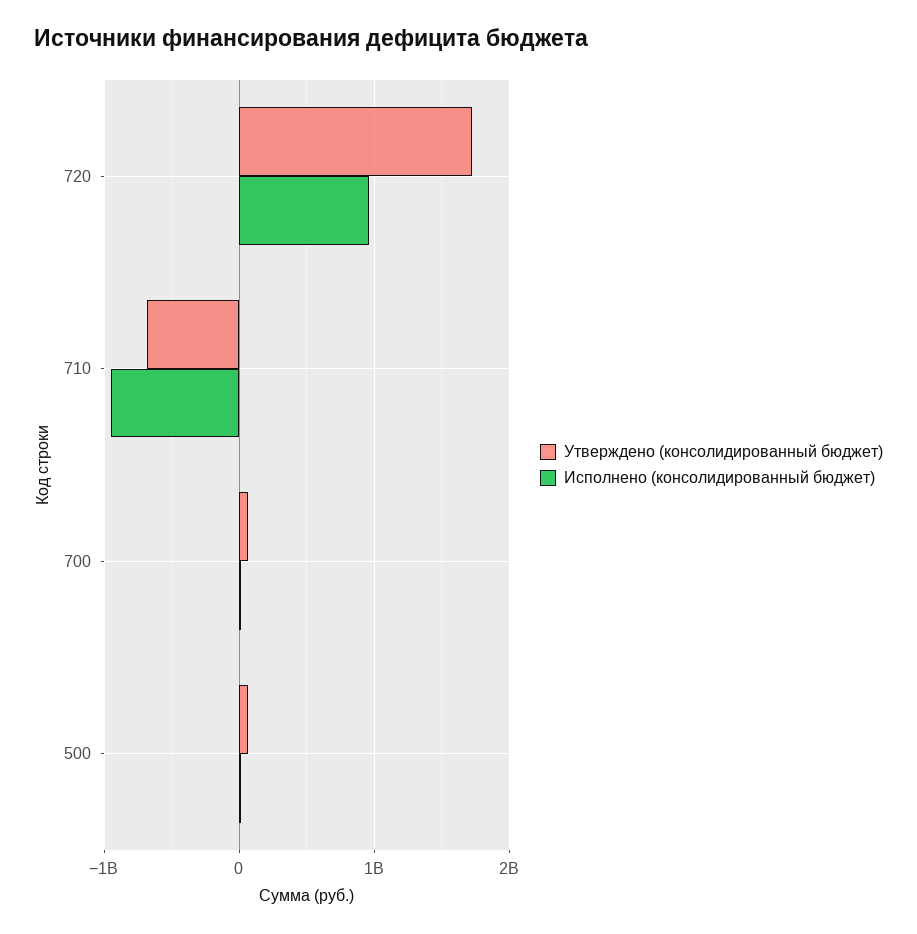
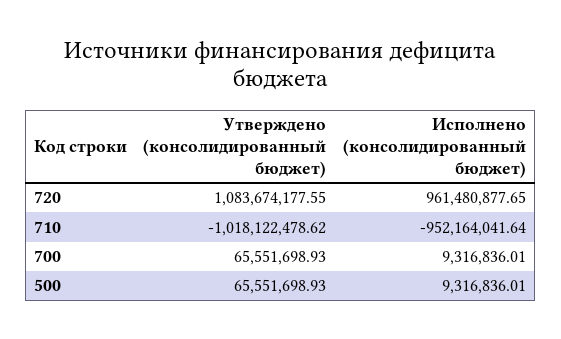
Утверждено (консолидированный бюджет), 720: 1700000000 -> 1083674177.55
Утверждено (консолидированный бюджет), 710: -700000000 -> -1018122478.62

